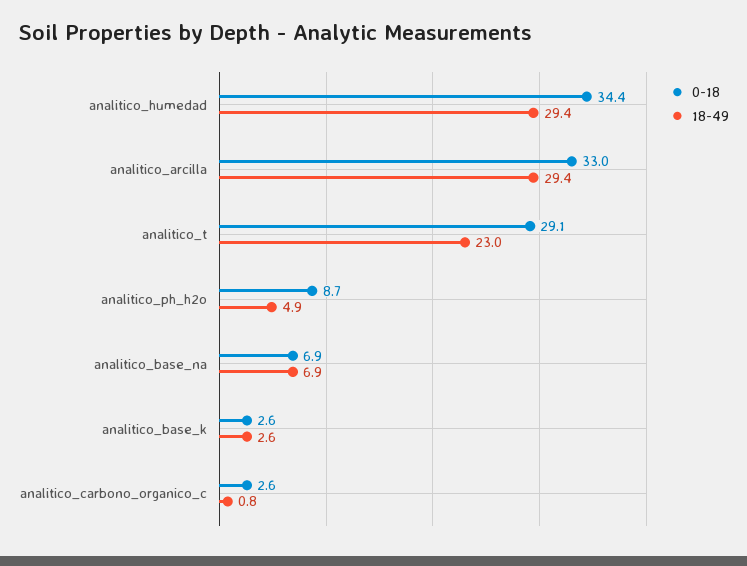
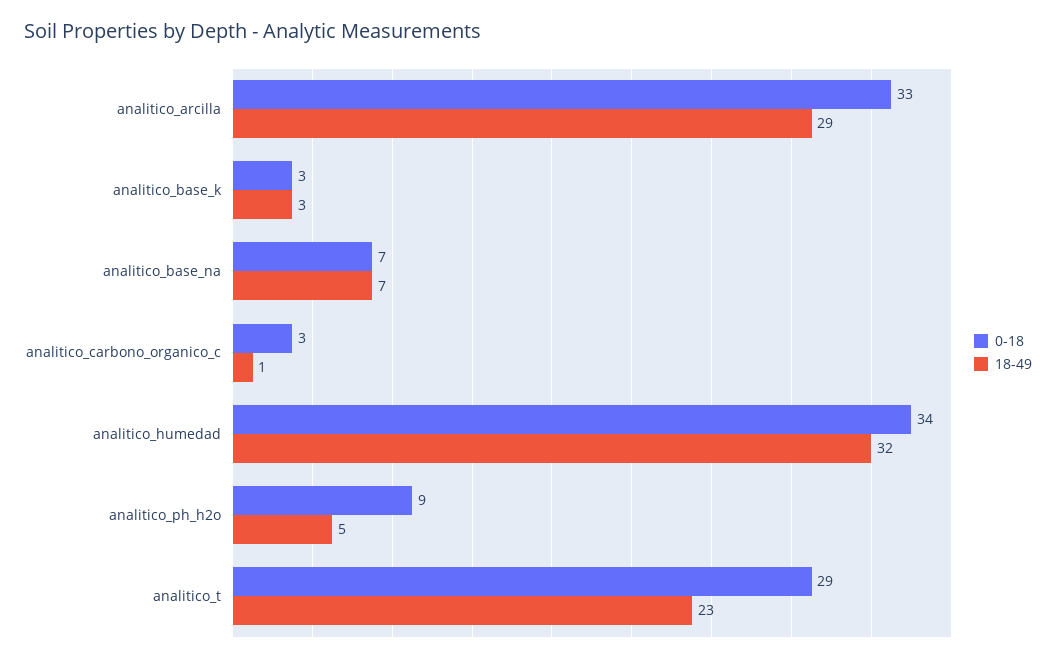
18-49, analitico_humedad: 29.4 -> 32

